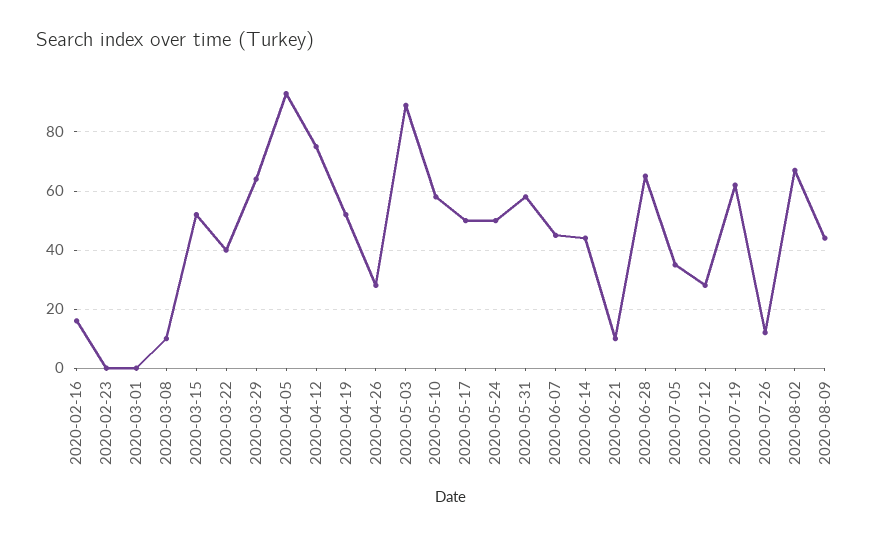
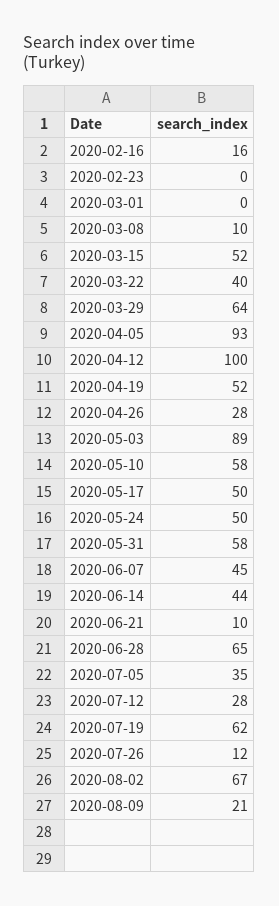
2020-04-12: 75 -> 100
2020-08-09: 45 -> 21

